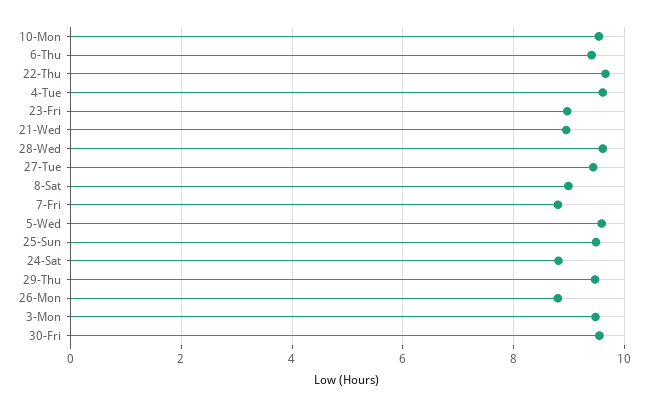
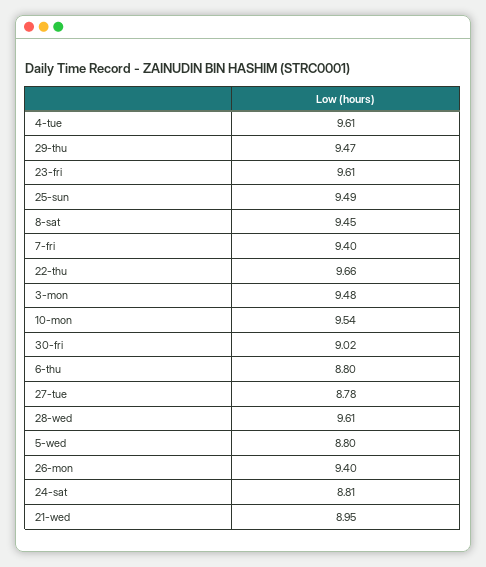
6-Thu: 9.4 -> 8.8
23-Fri: 9 -> 9.61
27-Tue: 9.4 -> 8.78
8-Sat: 9 -> 9.45
7-Fri: 8.8 -> 9.4
5-Wed: 9.6 -> 8.8
26-Mon: 8.8 -> 9.4
30-Fri: 9.6 -> 9.02

